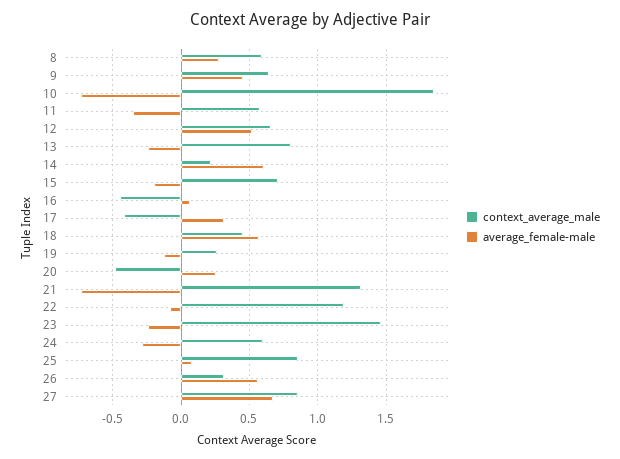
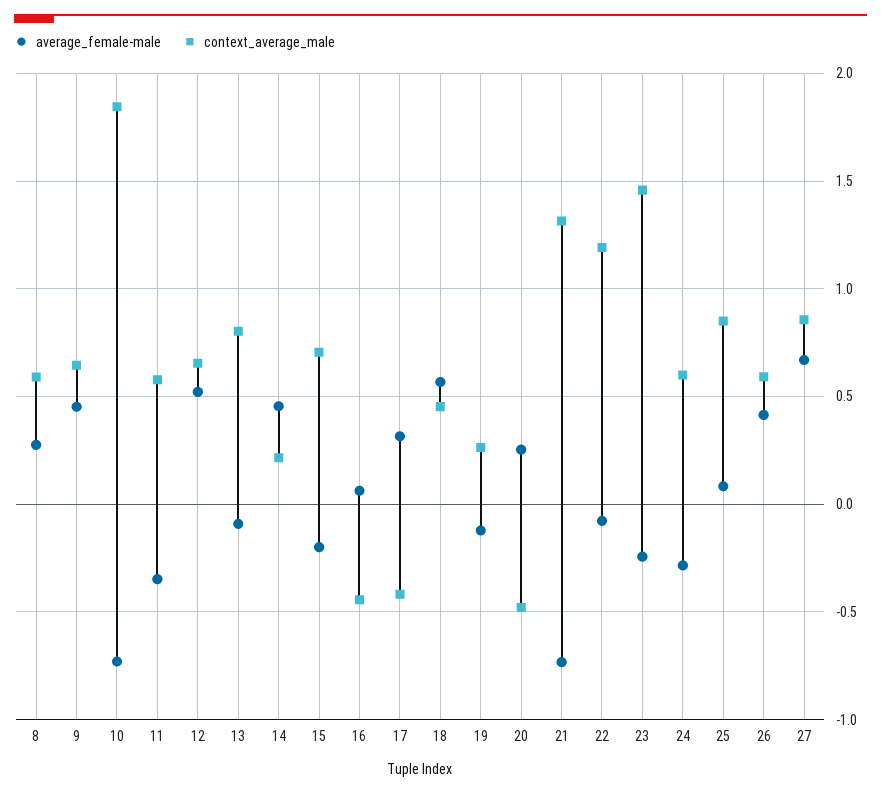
average_female-male, 13: -0.25 -> -0.1
average_female-male, 14: 0.6 -> 0.45
context_average_male, 26: 0.3 -> 0.6
average_female-male, 26: 0.55 -> 0.4

